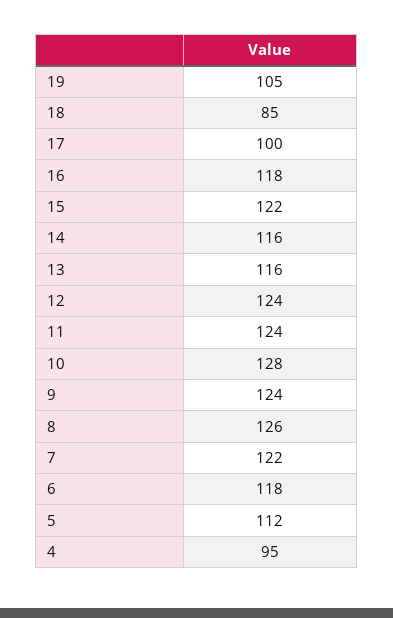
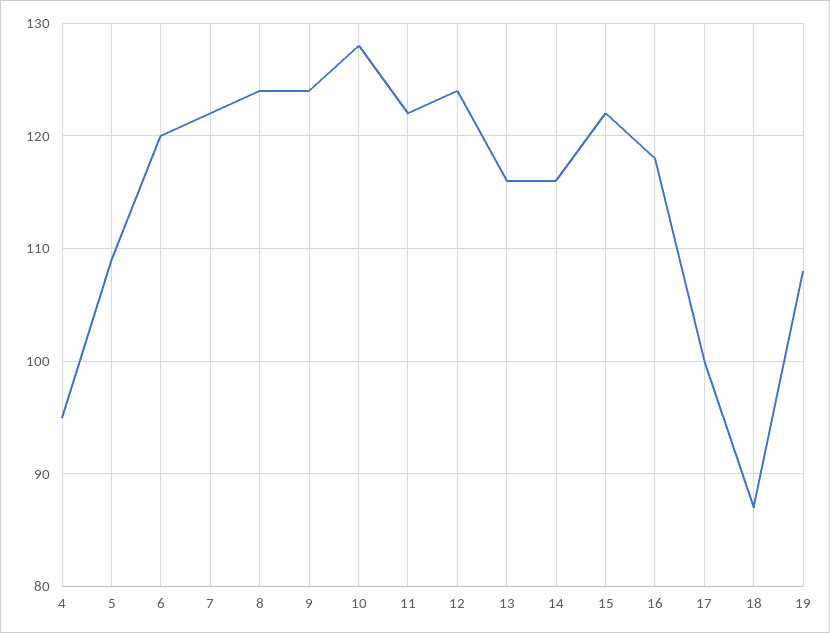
19: 105 -> 108
18: 85 -> 87
11: 124 -> 122
8: 126 -> 124
6: 118 -> 120
5: 112 -> 109

